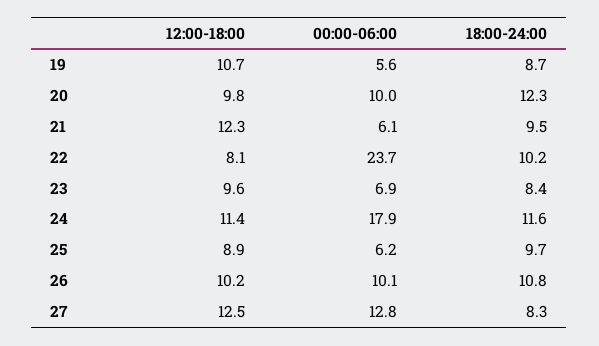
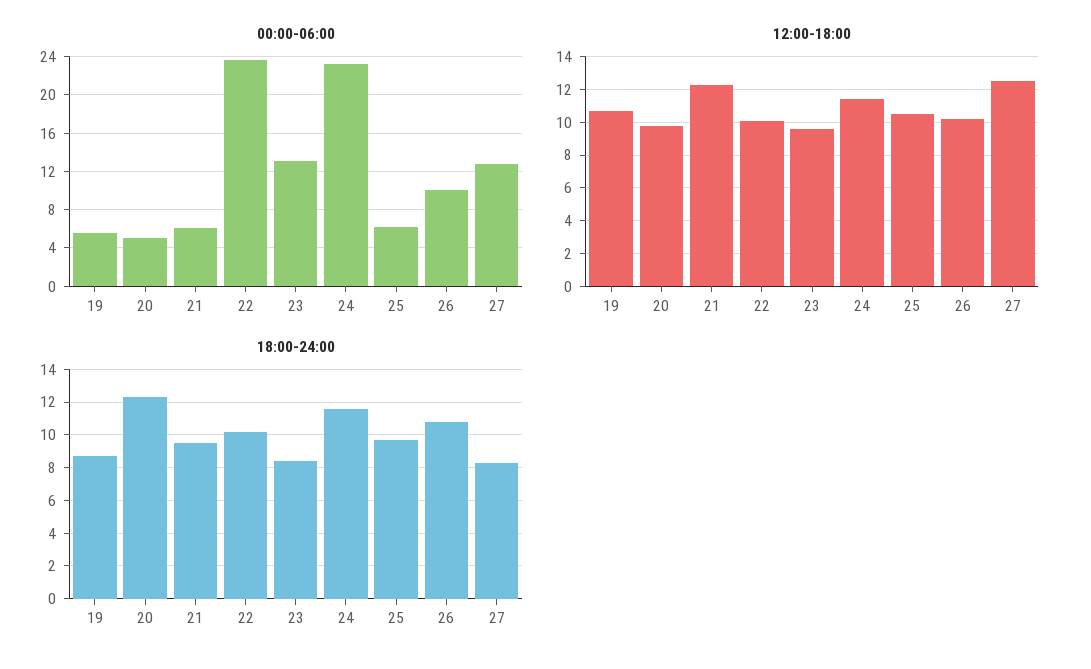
00:00-06:00, 20: 10 -> 5
12:00-18:00, 22: 8.1 -> 10
00:00-06:00, 23: 6.9 -> 13
00:00-06:00, 24: 17.9 -> 23
12:00-18:00, 25: 8.9 -> 10.5

